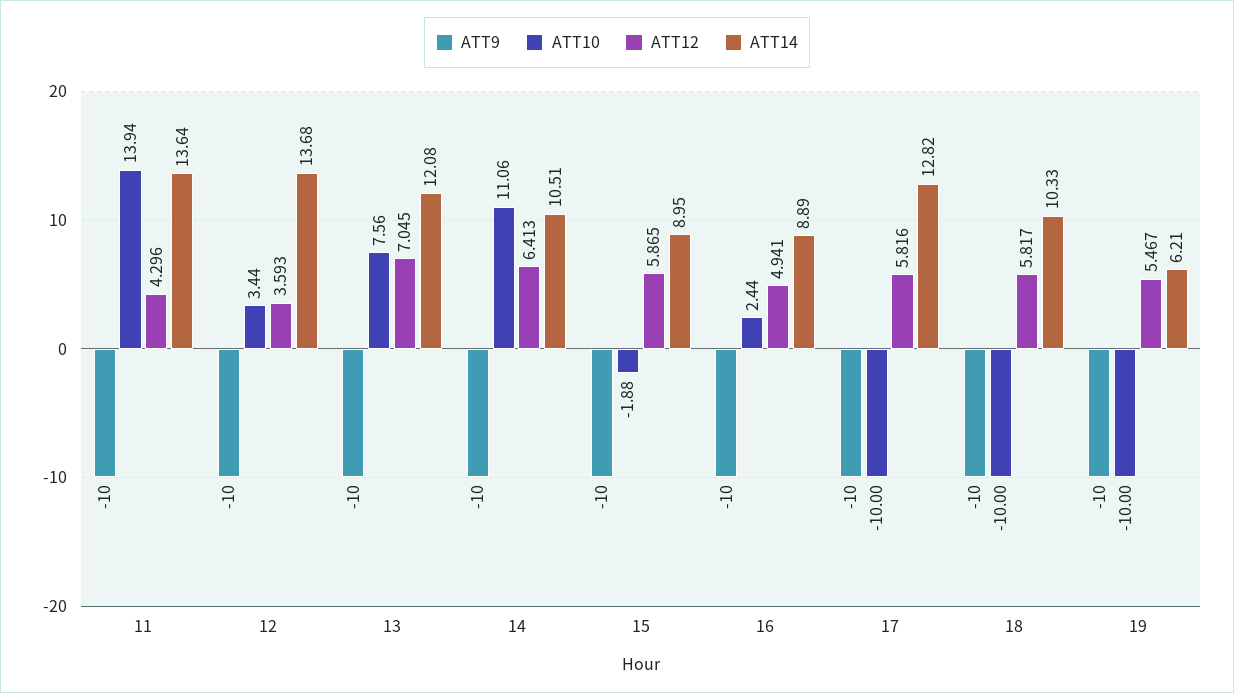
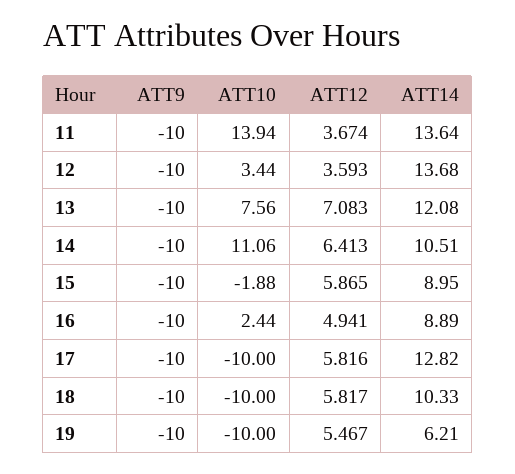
ATT12, 11: 4.296 -> 3.674
ATT12, 13: 7.045 -> 7.083

